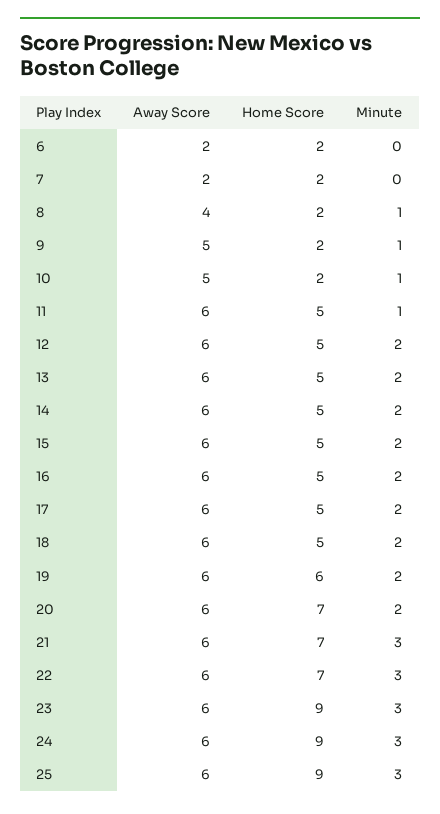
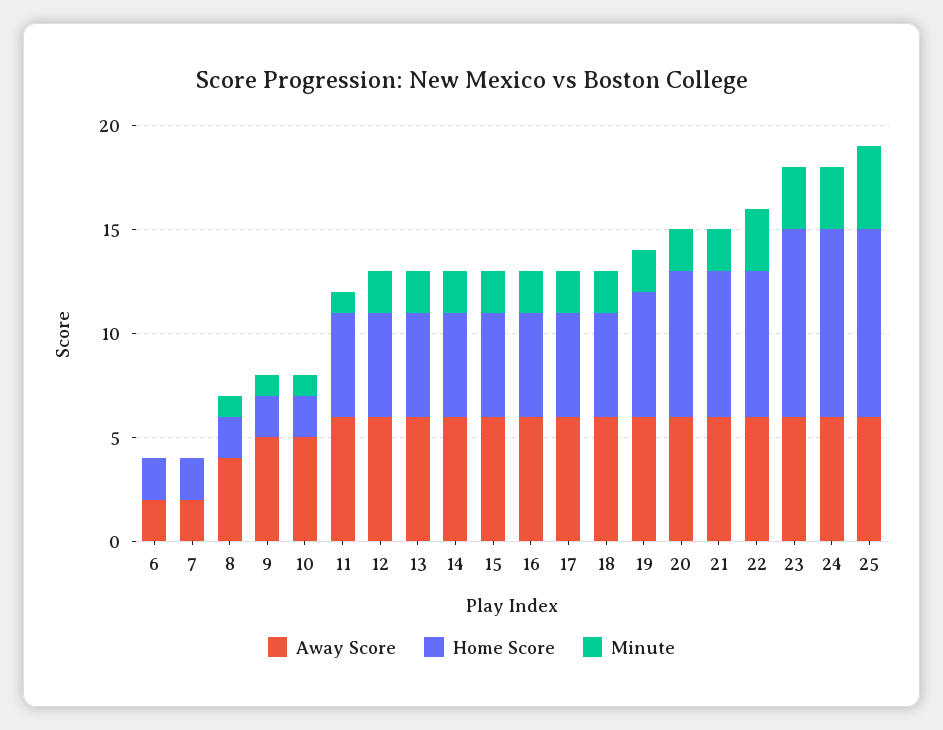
Minute, 21: 3 -> 2
Minute, 25: 3 -> 4

